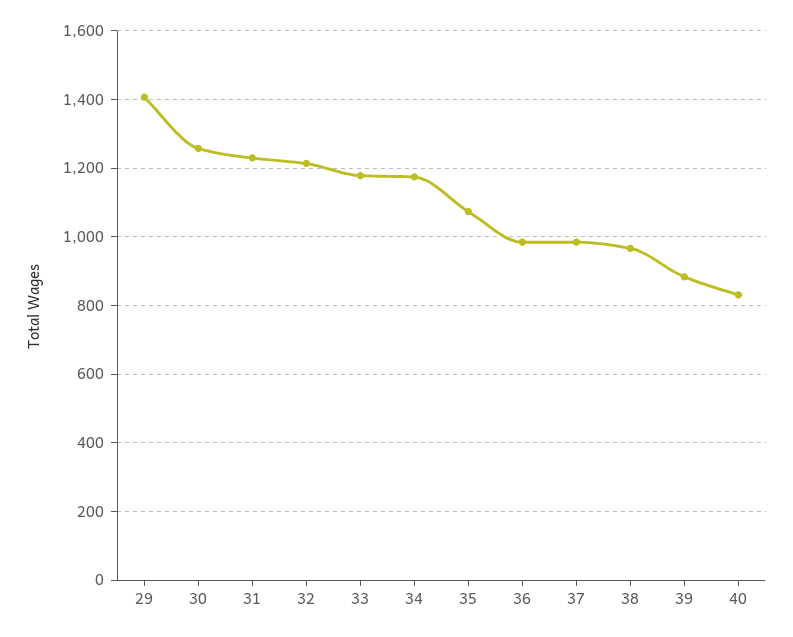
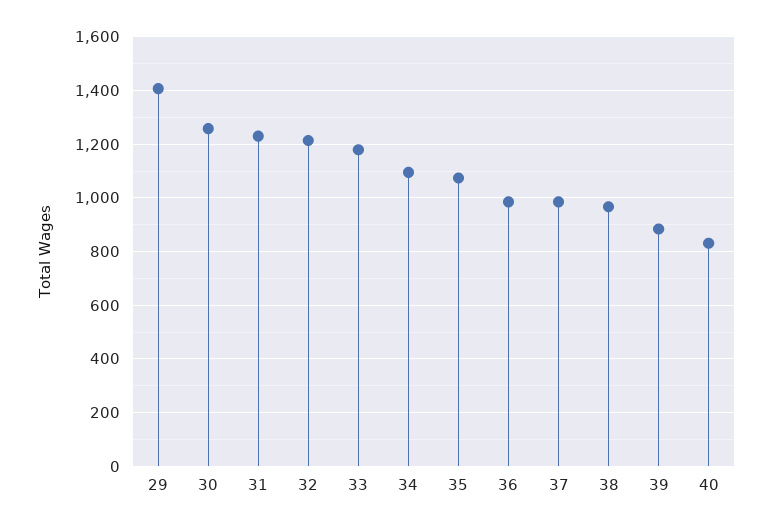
34: 1180 -> 1100

